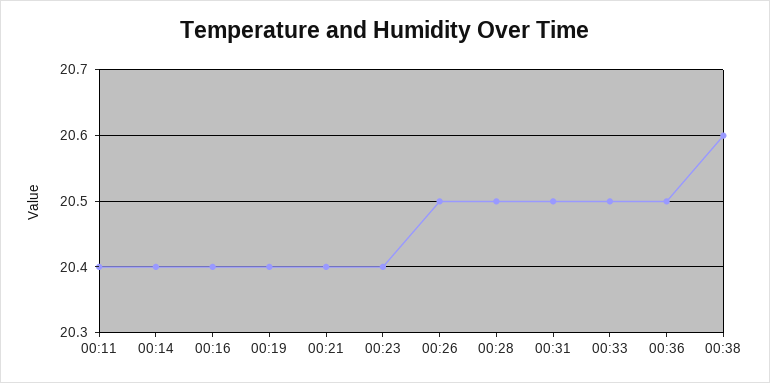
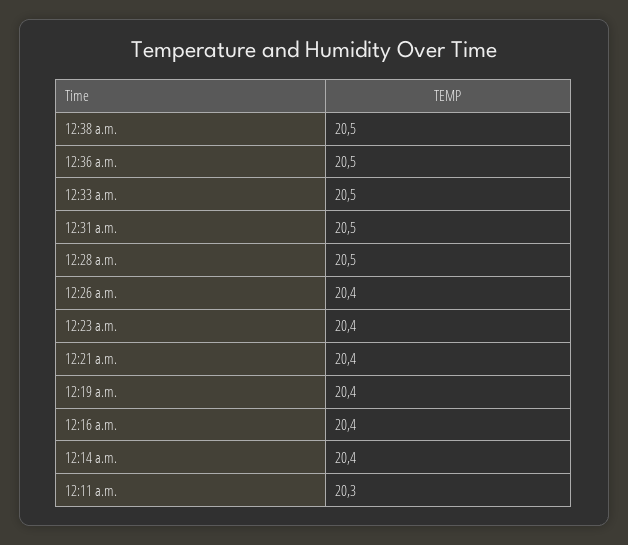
00:11: 20.4 -> 20.3
00:26: 20.5 -> 20.4
00:38: 20.6 -> 20.5

